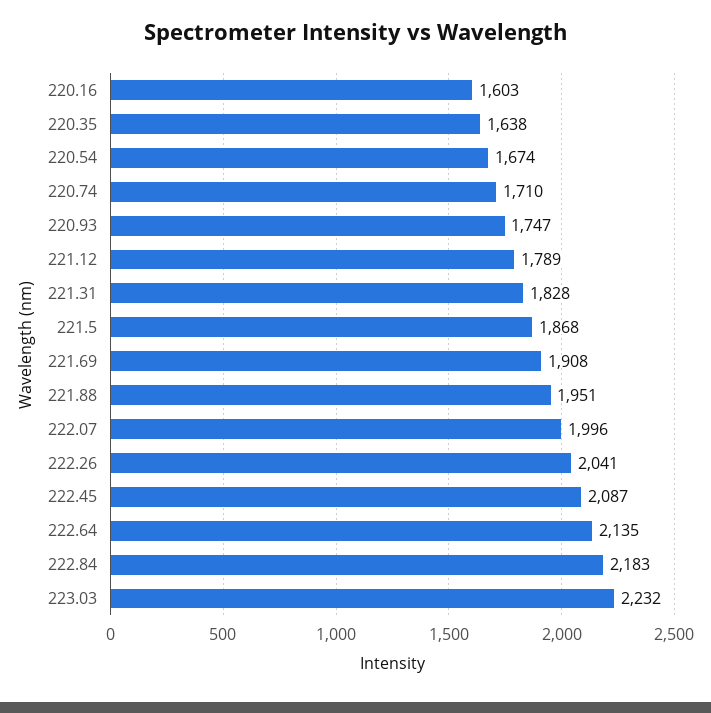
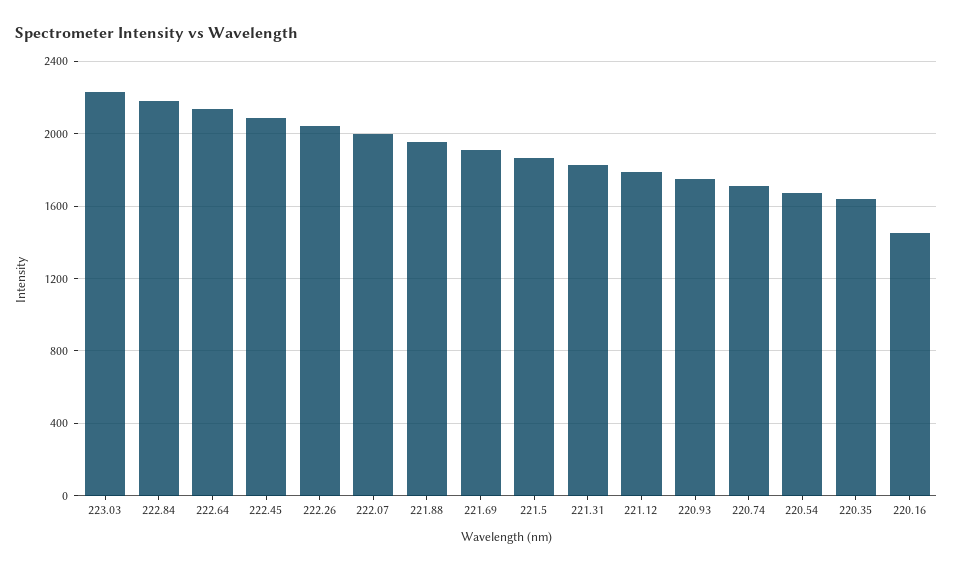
220.16: 1603 -> 1450

